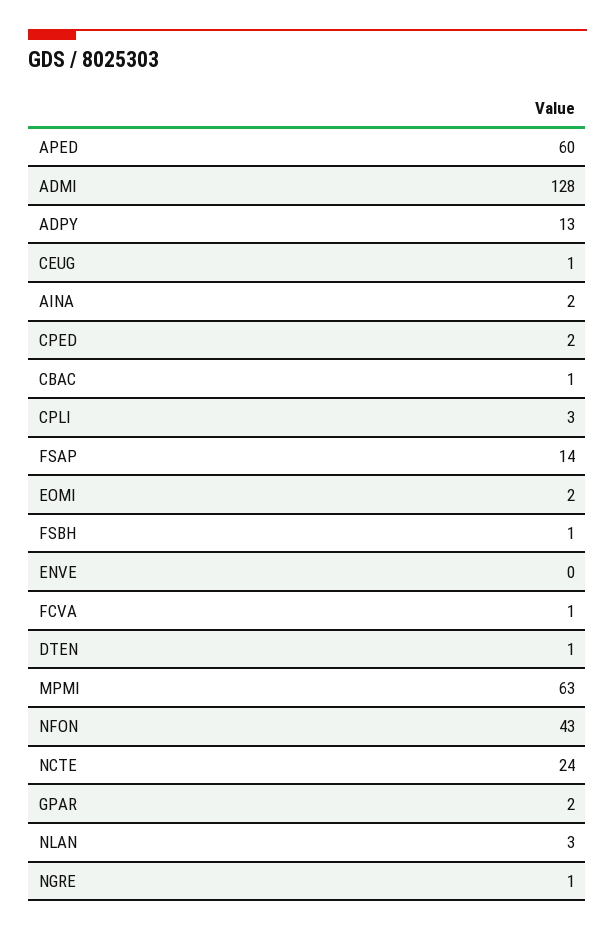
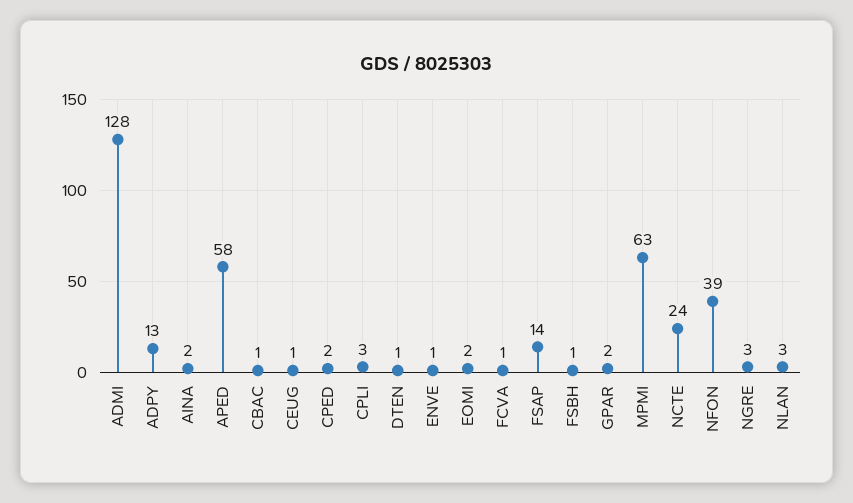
APED: 60 -> 58
ENVE: 0 -> 1
NFON: 43 -> 39
NGRE: 1 -> 3

